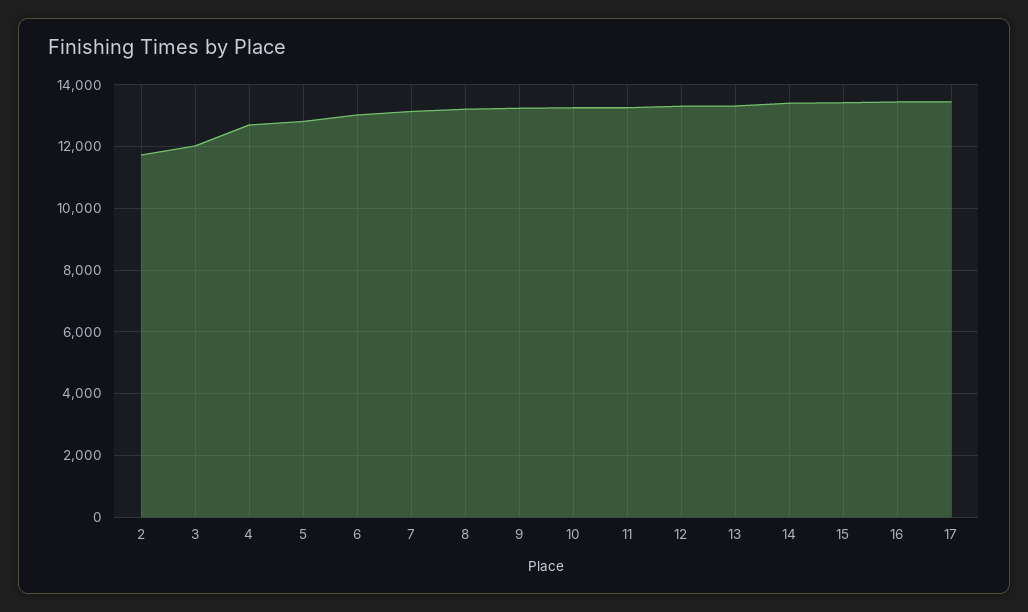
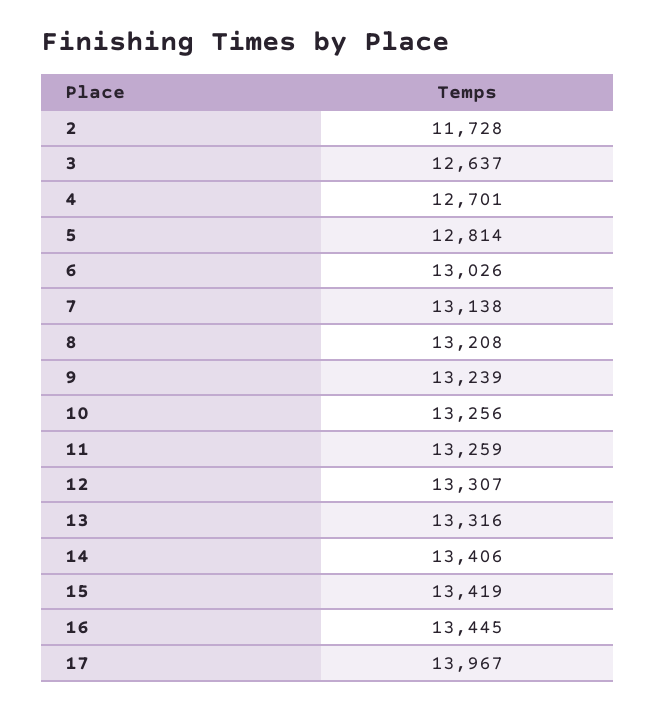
3: 12000 -> 12637
17: 13400 -> 13967

